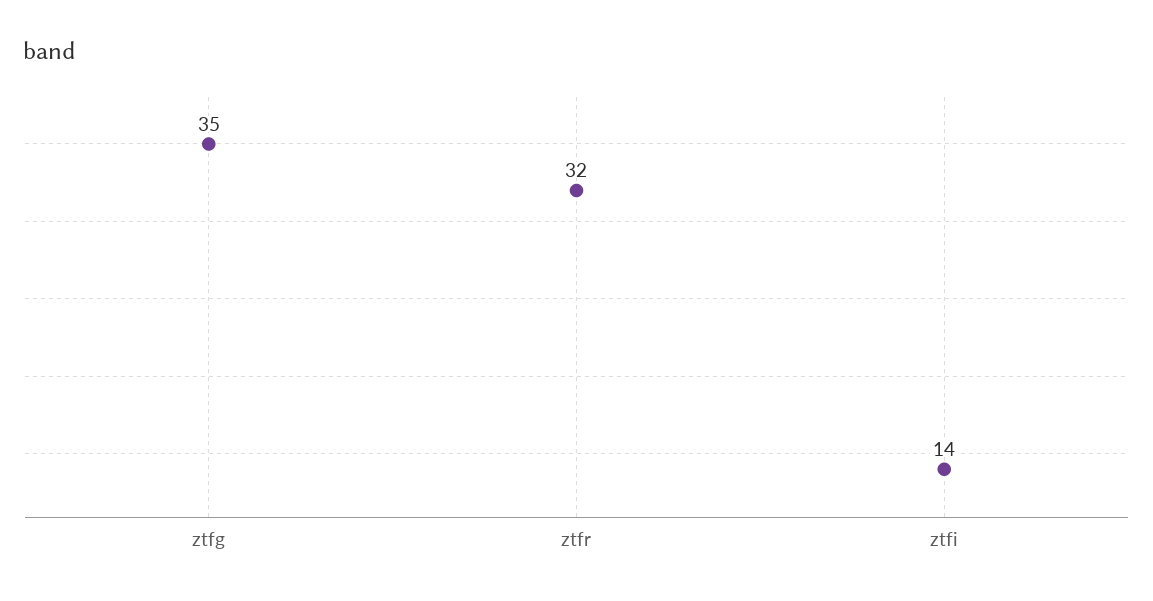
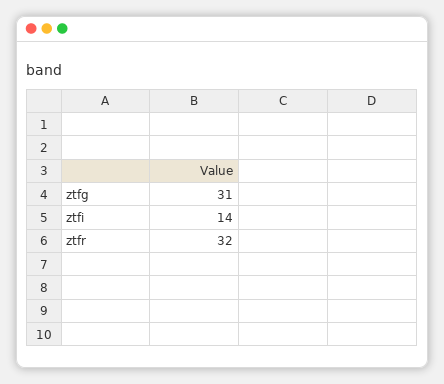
ztfg: 35 -> 31

